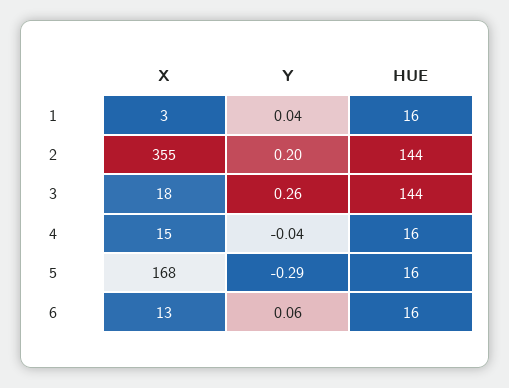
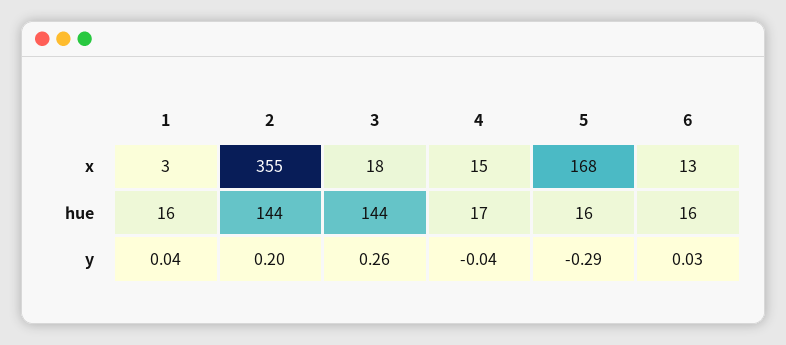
HUE, 4: 16 -> 17
Y, 6: 0.06 -> 0.03

